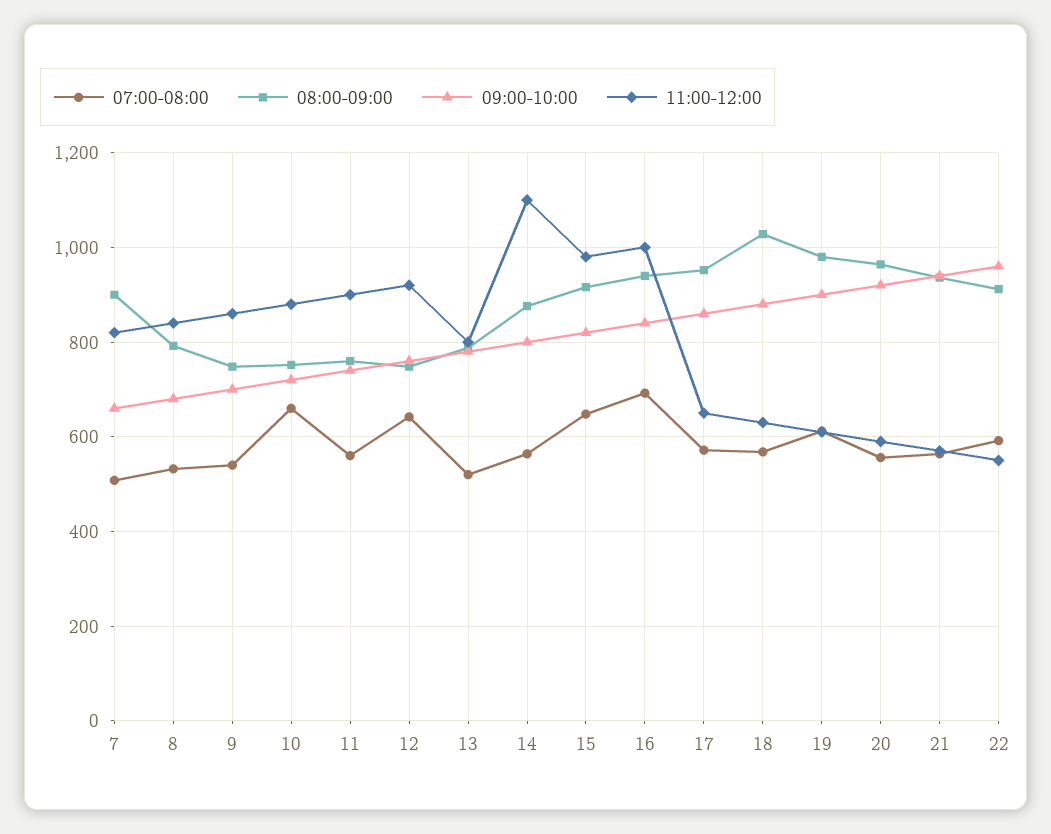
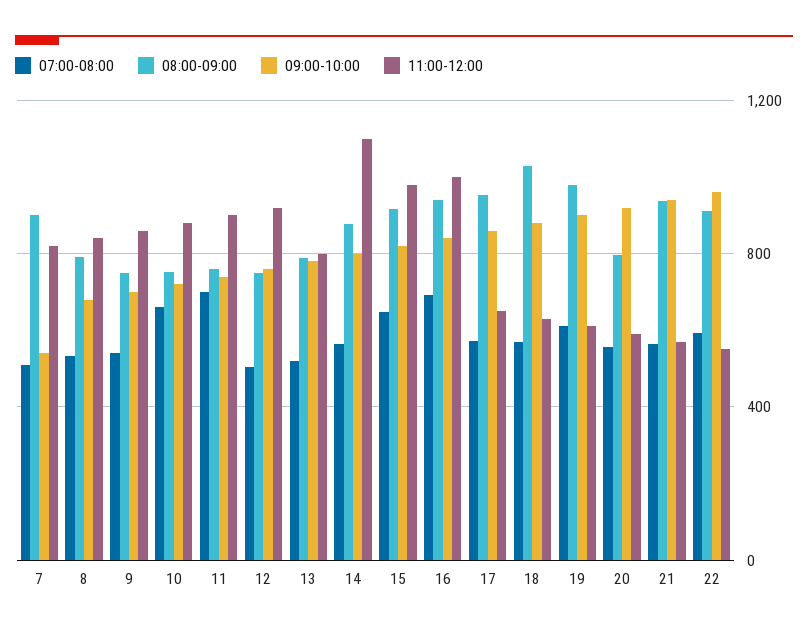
09:00-10:00, 7: 660 -> 550
07:00-08:00, 11: 560 -> 700
07:00-08:00, 12: 640 -> 500
08:00-09:00, 20: 960 -> 800

